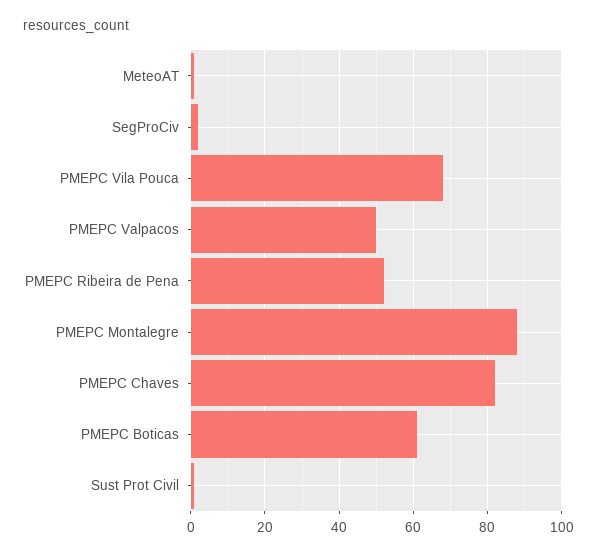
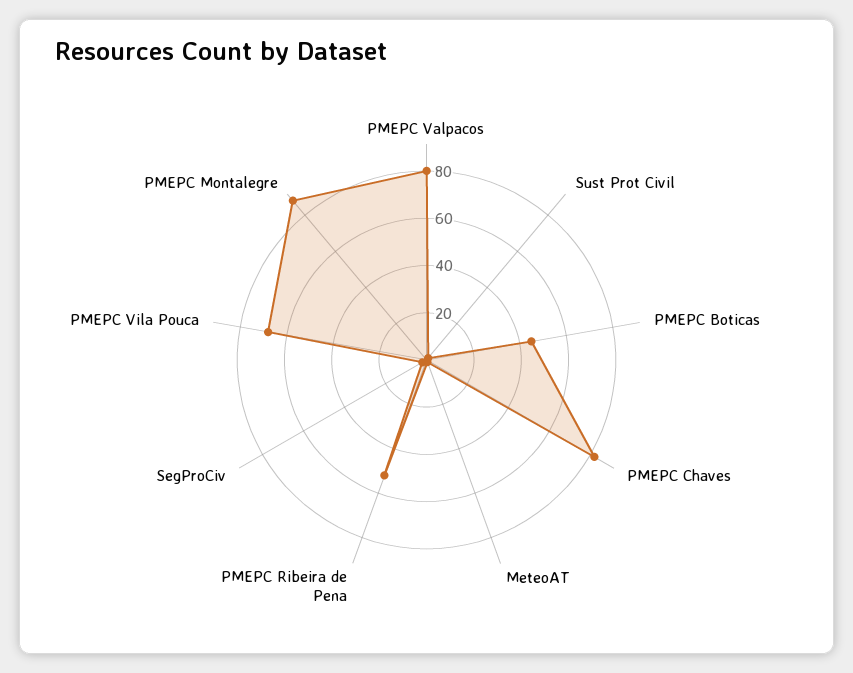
PMEPC Valpacos: 50 -> 80
PMEPC Boticas: 60 -> 45

